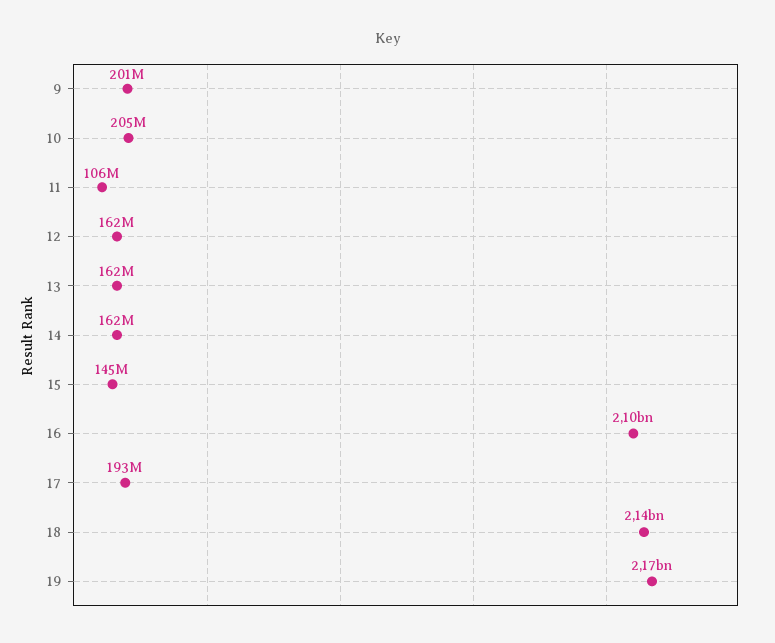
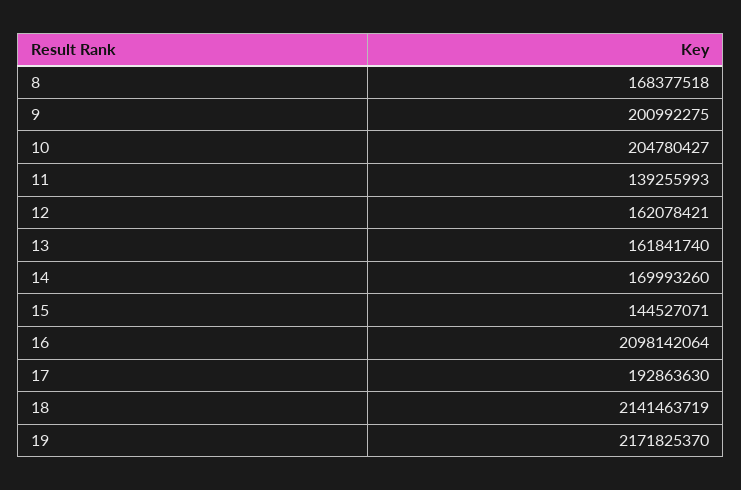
11: 106000000 -> 139255993
14: 162000000 -> 169993260
8: none -> 168377518

